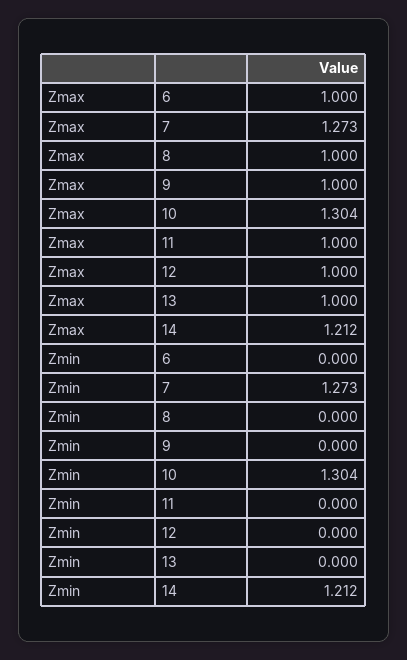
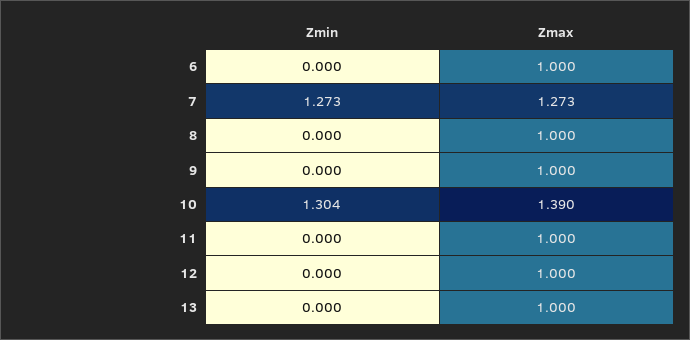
Zmax, 10: 1.304 -> 1.39
Zmax, 14: 1.212 -> none
Zmin, 14: 1.212 -> none

